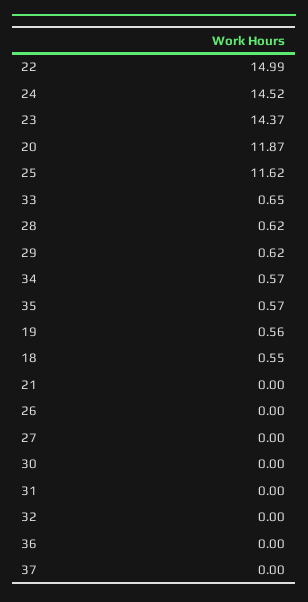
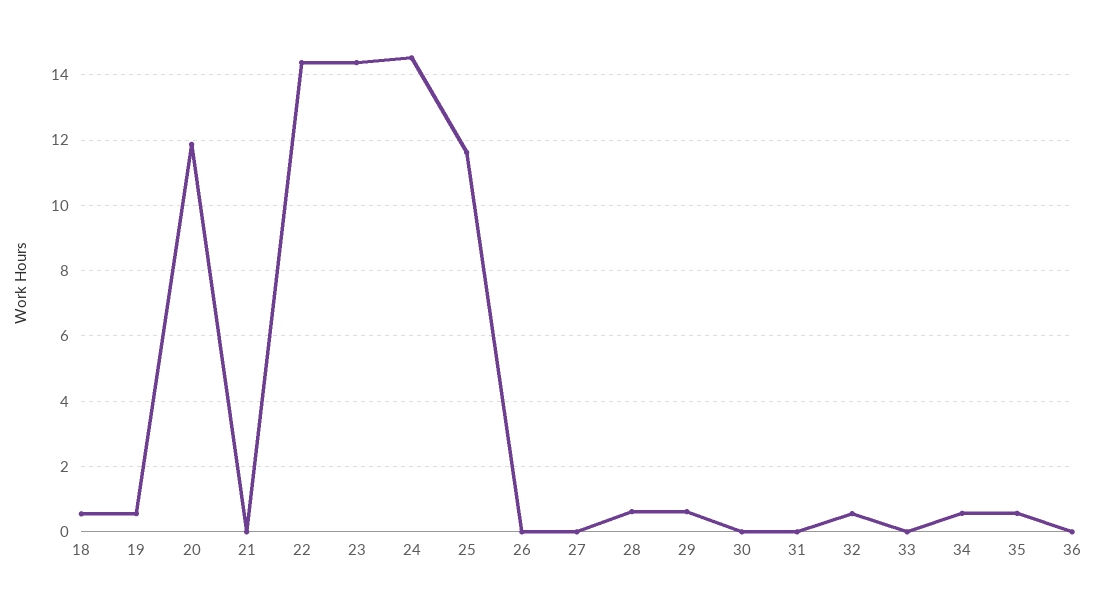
22: 14.99 -> 14.4
33: 0.65 -> 0
32: 0 -> 0.6
37: 0 -> none

